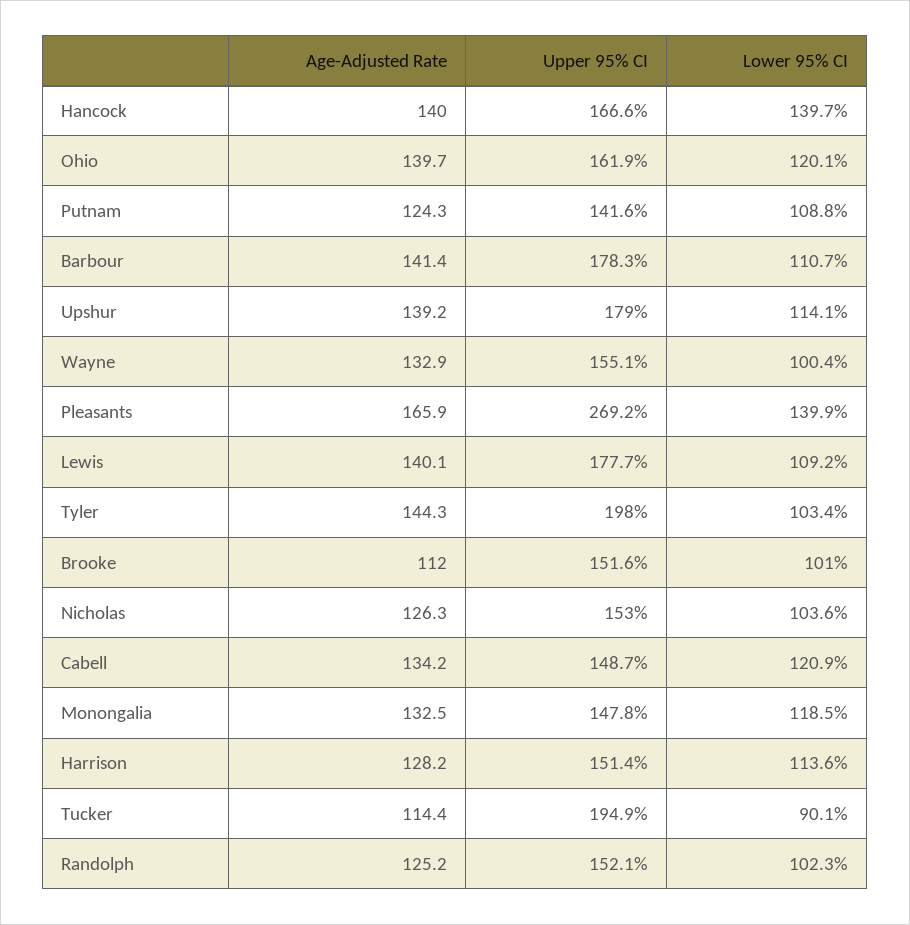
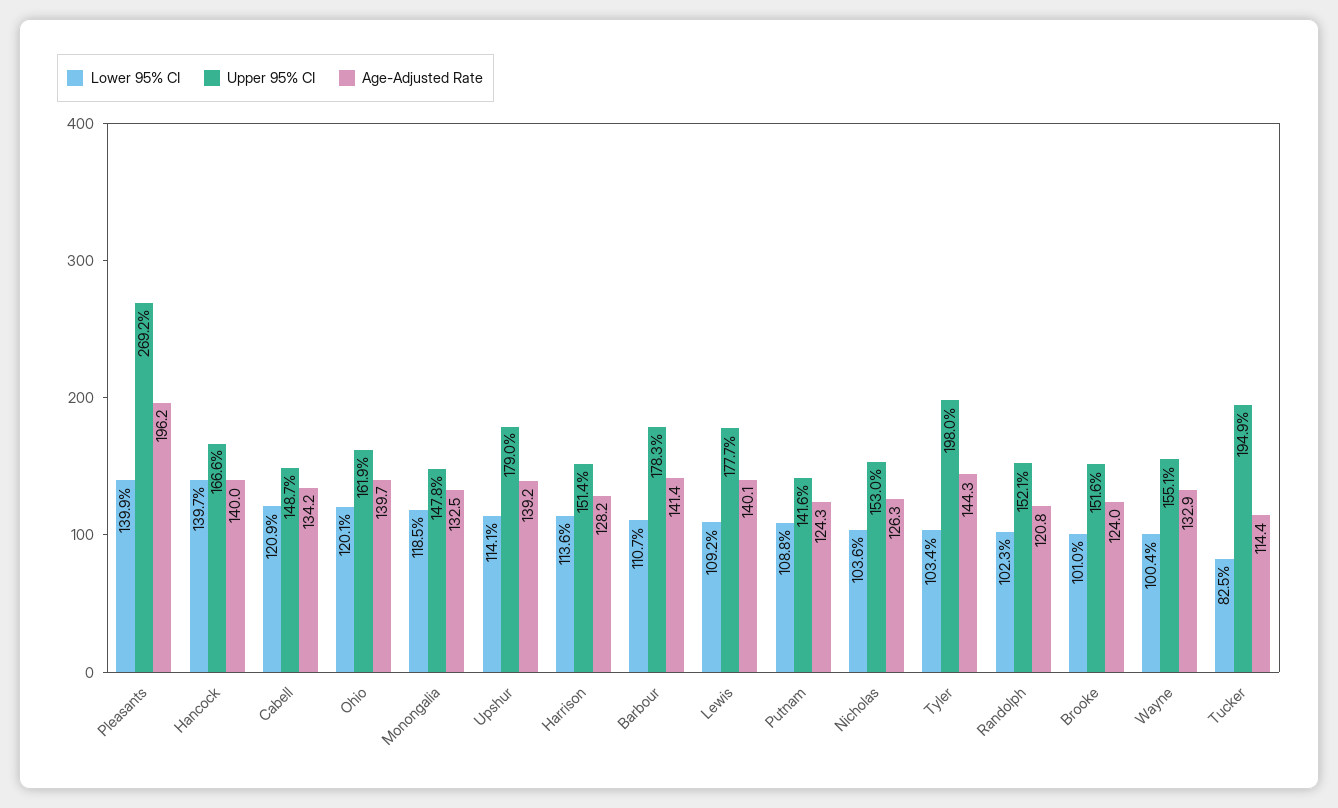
Age-Adjusted Rate, Pleasants: 165.9 -> 196.2
Age-Adjusted Rate, Brooke: 112 -> 124
Lower 95% CI, Tucker: 90.1 -> 82.5
Age-Adjusted Rate, Randolph: 125.2 -> 120.8

